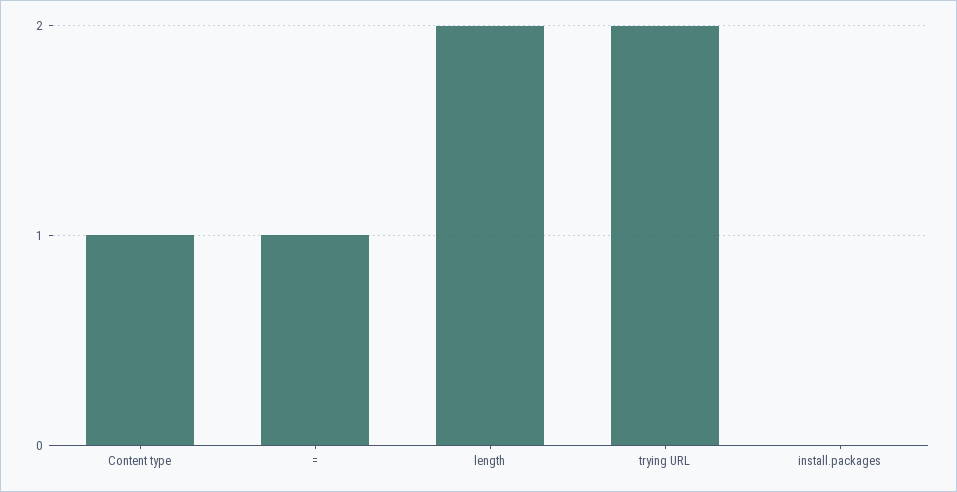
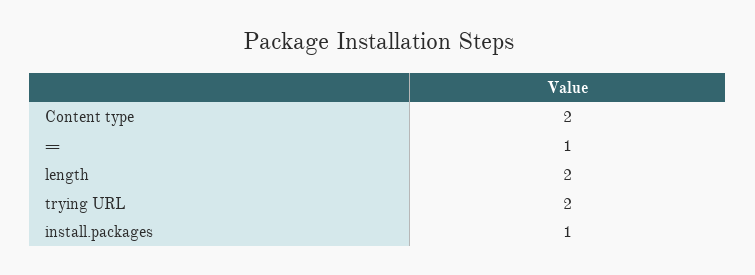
Content type: 1 -> 2
install.packages: 0 -> 1

